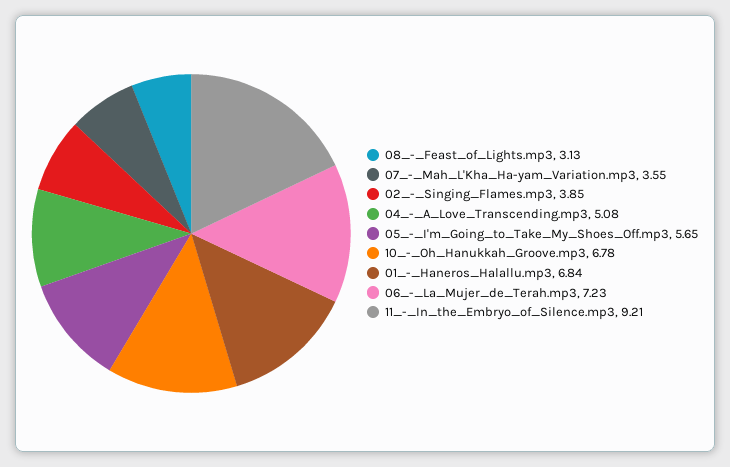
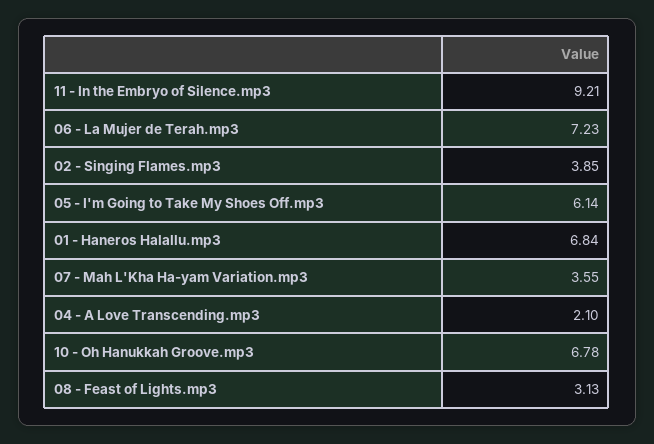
04_-_A_Love_Transcending.mp3: 5.08 -> 2.1
05_-_I'm_Going_to_Take_My_Shoes_Off.mp3: 5.65 -> 6.14

